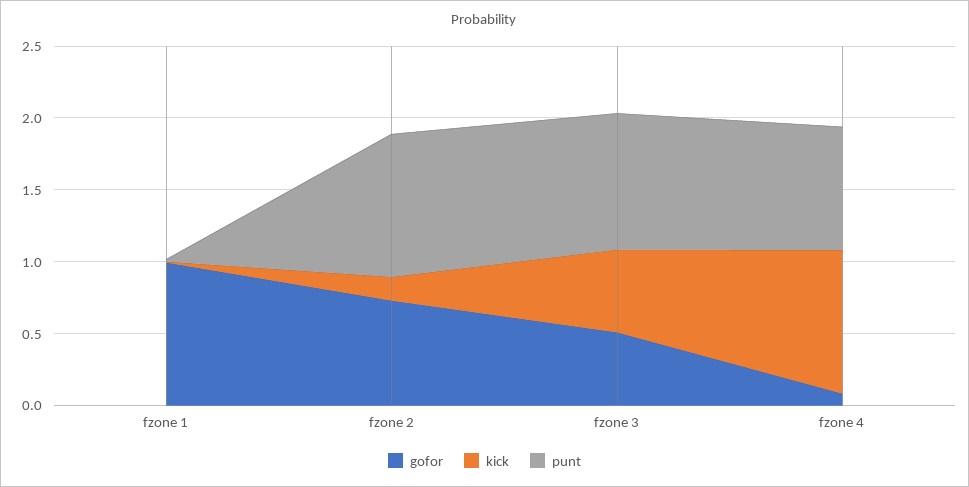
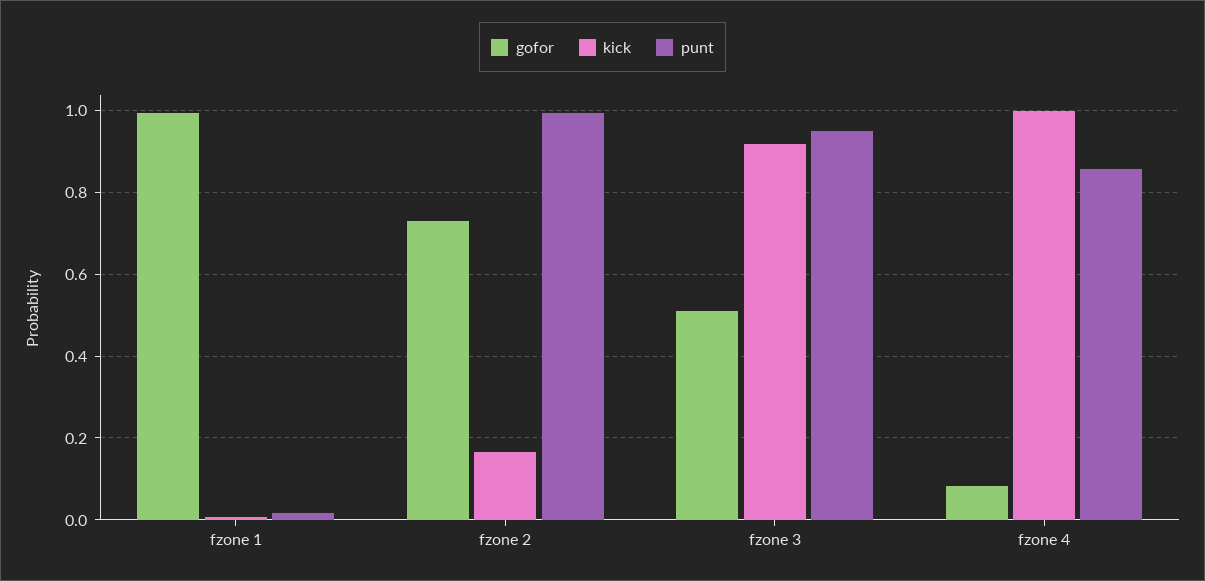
kick, fzone 3: 0.6 -> 0.92

